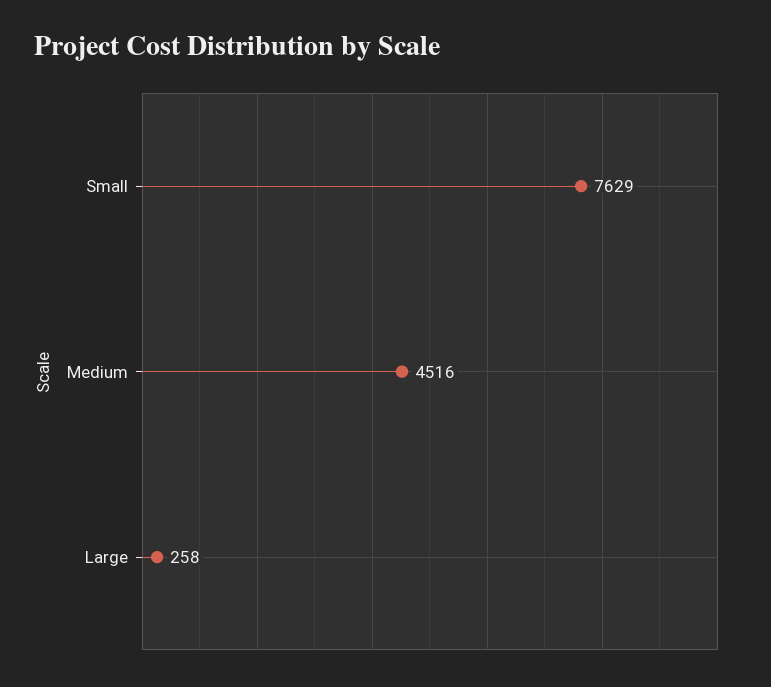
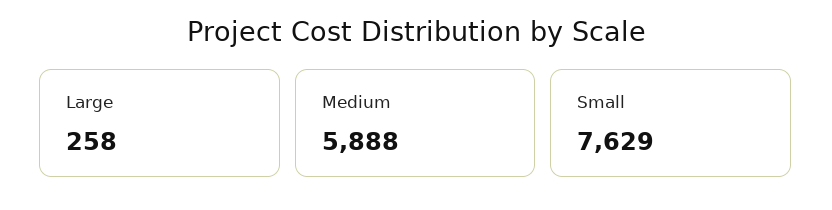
Medium: 4516 -> 5888

